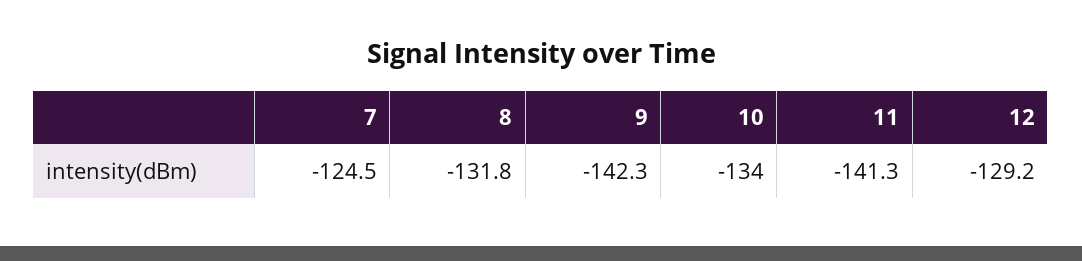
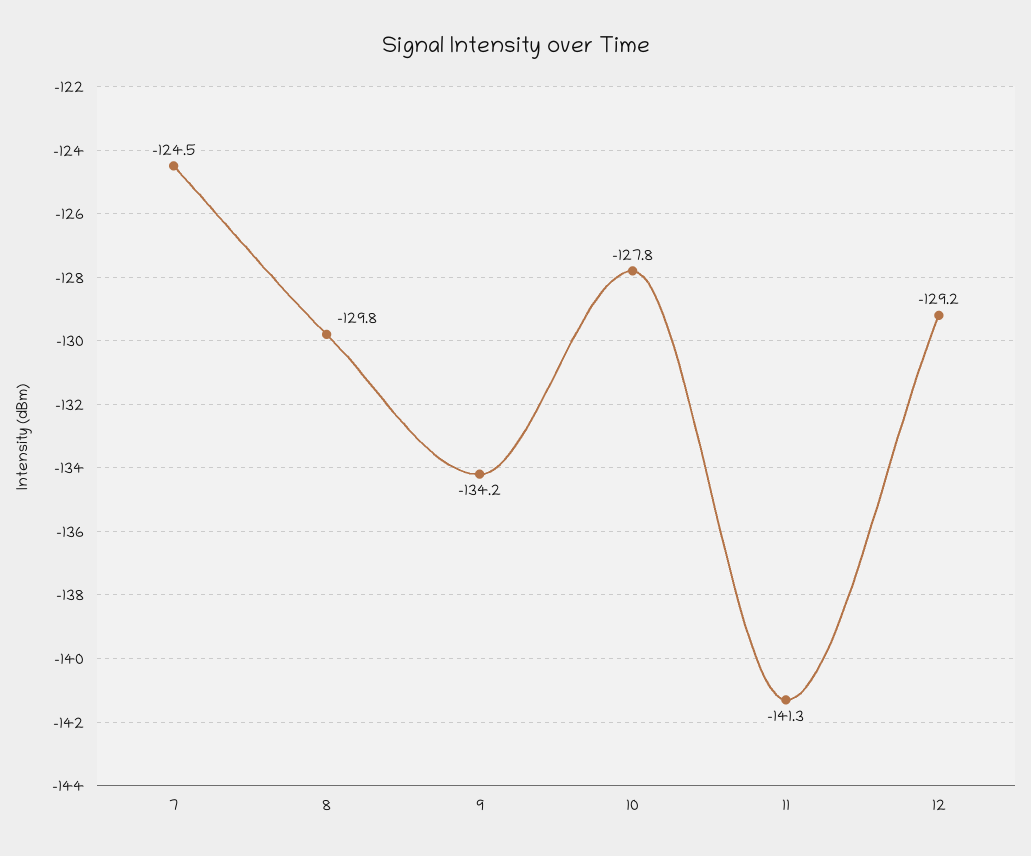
8: -131.8 -> -129.8
9: -142.3 -> -134.2
10: -134 -> -127.8

